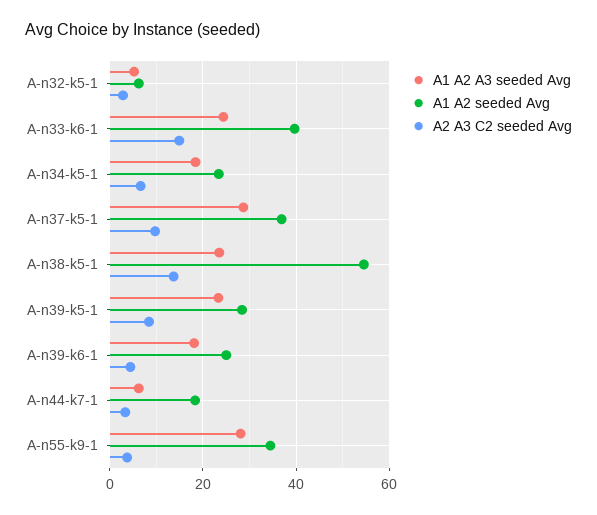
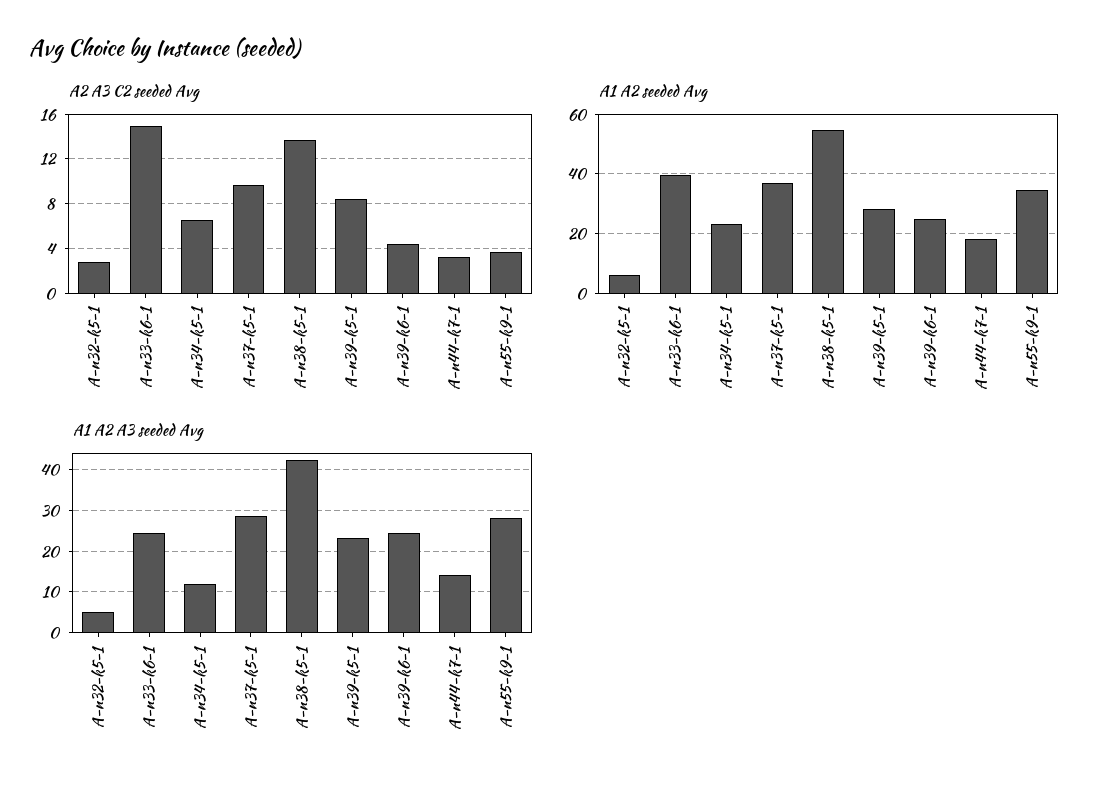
A1 A2 A3 seeded Avg, A-n34-k5-1: 18 -> 12
A1 A2 A3 seeded Avg, A-n38-k5-1: 24 -> 42
A1 A2 A3 seeded Avg, A-n39-k6-1: 18 -> 24
A1 A2 A3 seeded Avg, A-n44-k7-1: 6 -> 14

